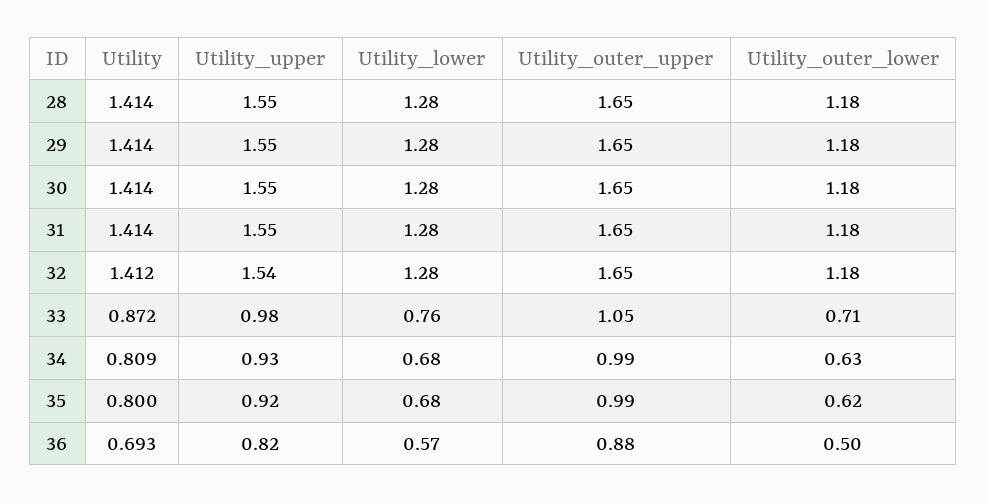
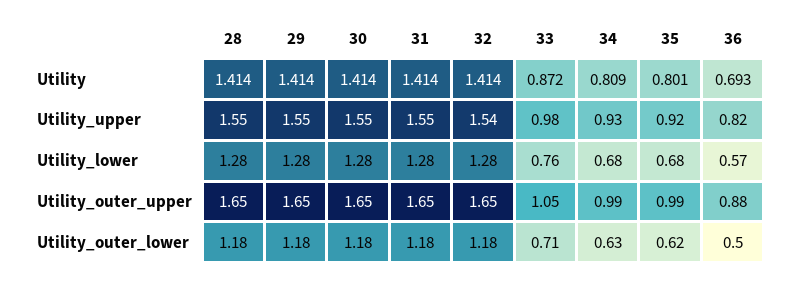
Utility, 32: 1.412 -> 1.414
Utility, 35: 0.8 -> 0.801

